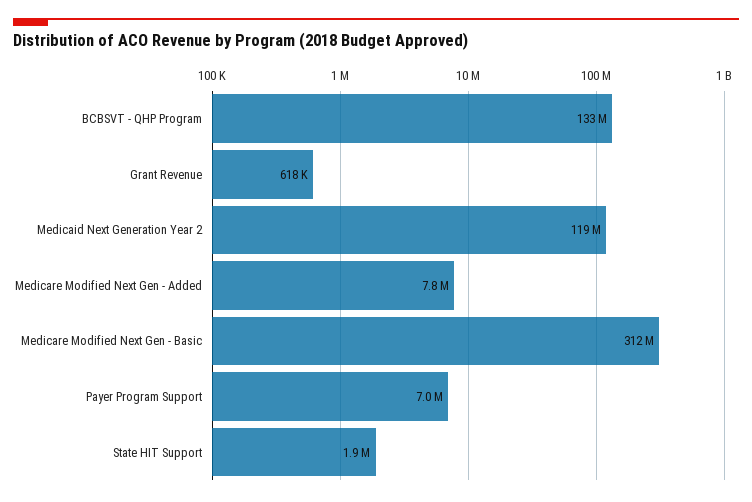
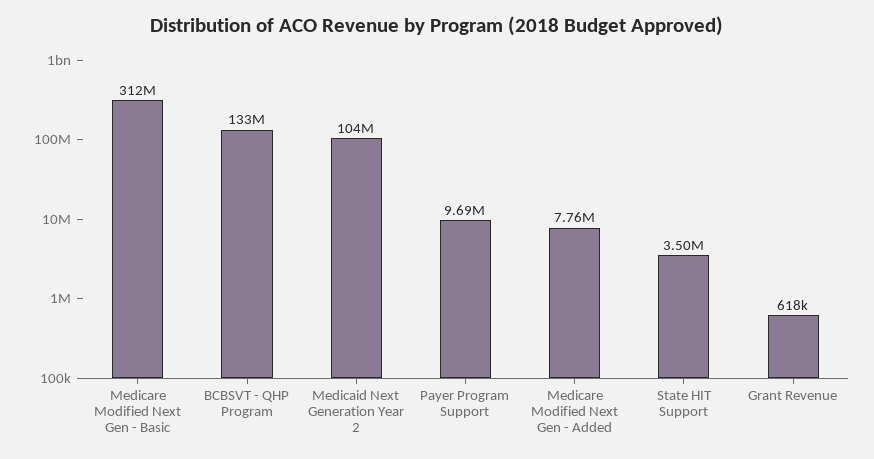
Medicaid Next Generation Year 2: 119000000 -> 104000000
Payer Program Support: 7000000 -> 9690000
State HIT Support: 1900000 -> 3500000

